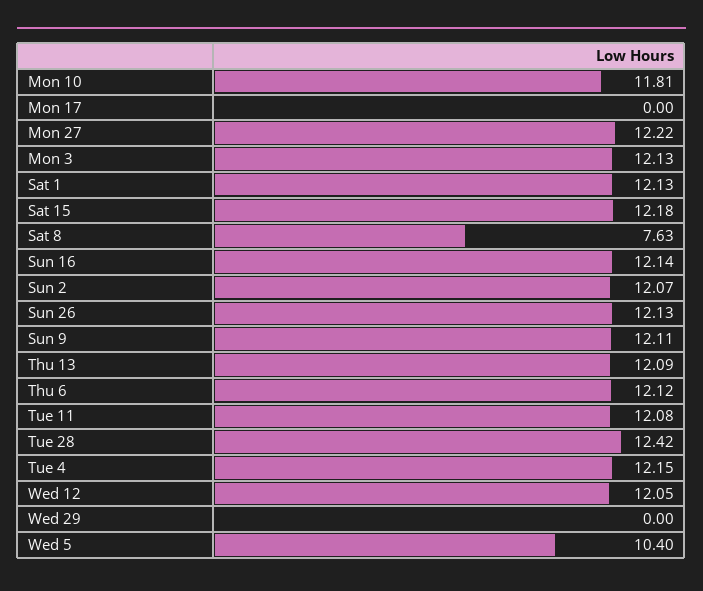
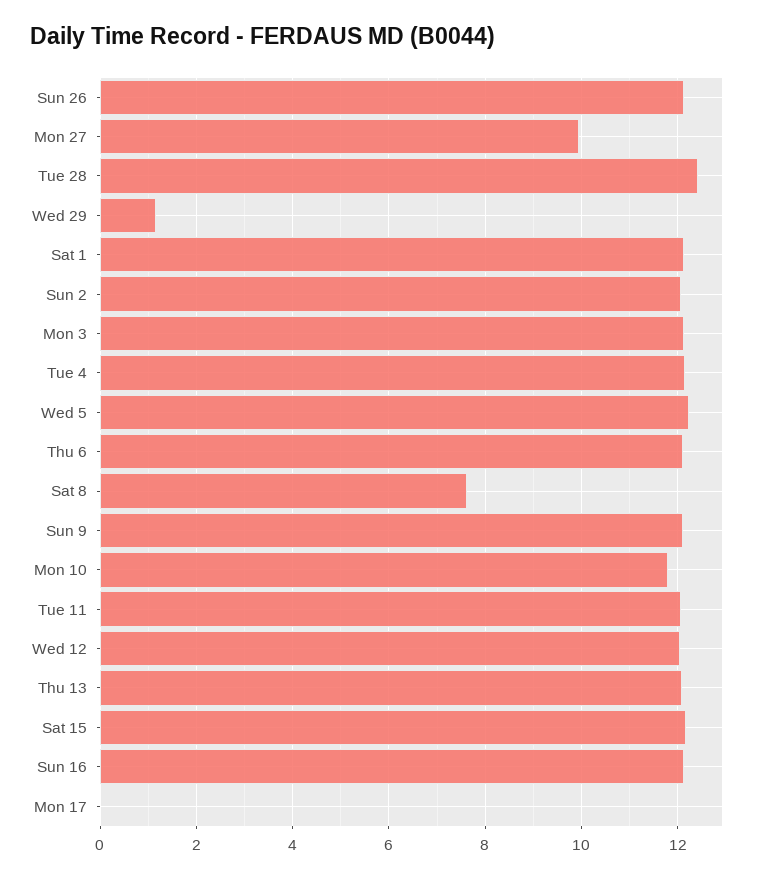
Mon 27: 12.22 -> 10
Wed 29: 0 -> 1.2
Wed 5: 10.4 -> 12.2

